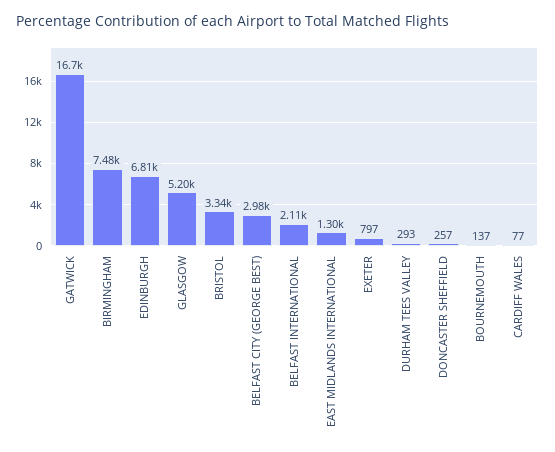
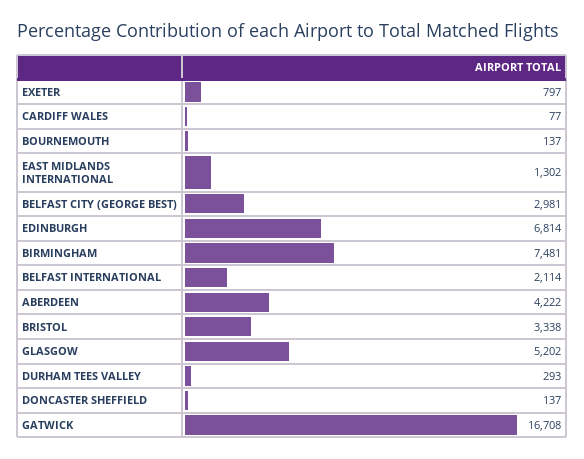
DONCASTER SHEFFIELD: 257 -> 137
ABERDEEN: none -> 4222

